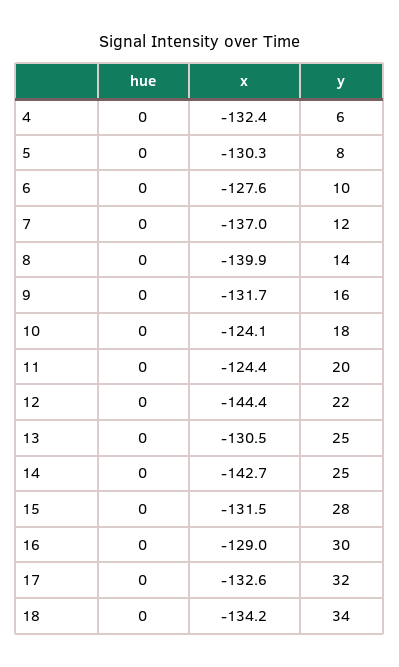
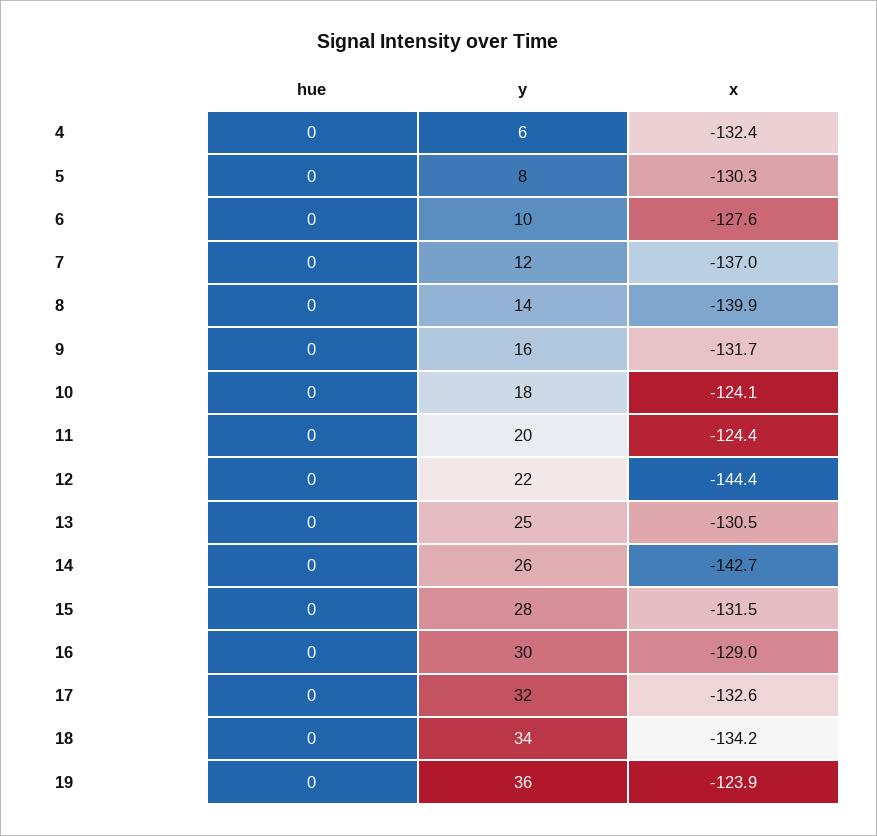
y, 14: 25 -> 26
hue, 19: none -> 0
y, 19: none -> 36
x, 19: none -> -123.9

